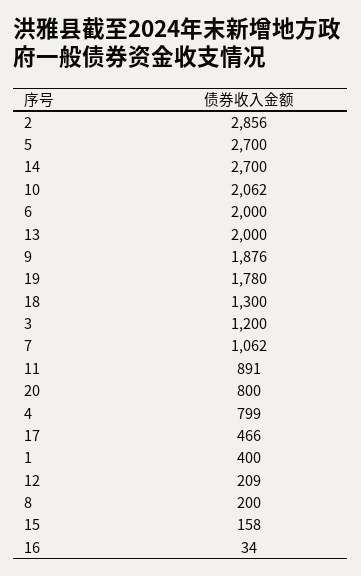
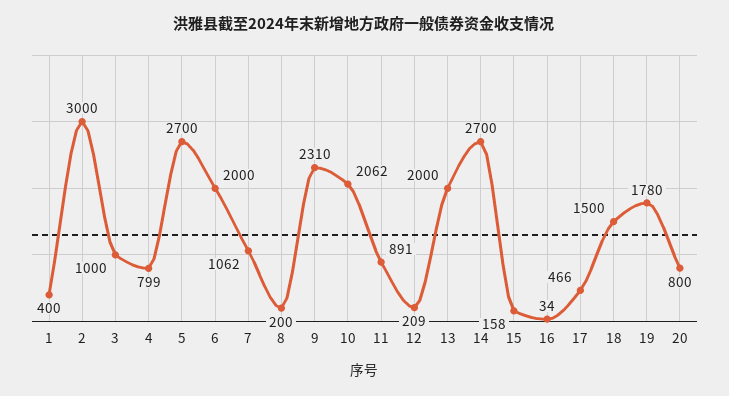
2: 2856 -> 3000
9: 1876 -> 2310
18: 1300 -> 1500
3: 1200 -> 1000

